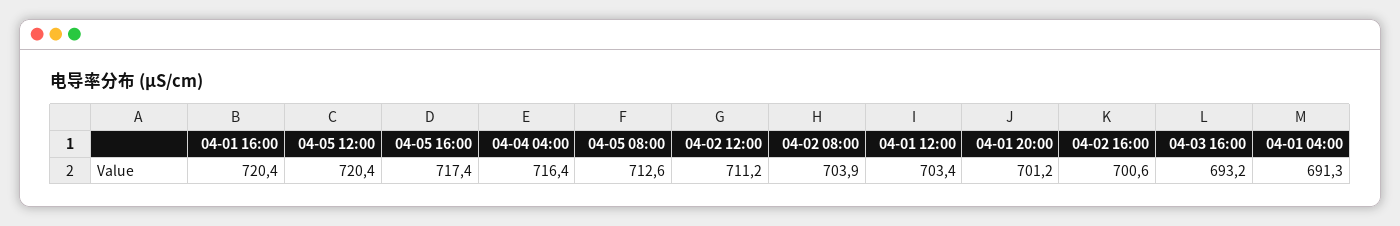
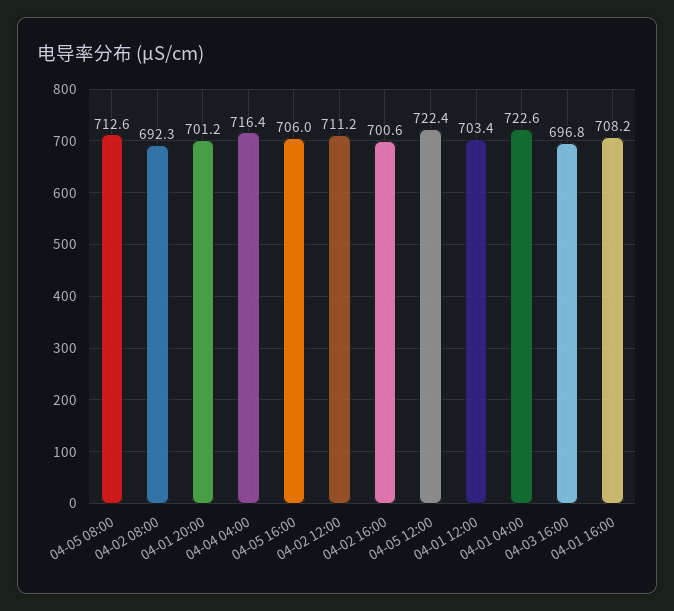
04-01 16:00: 720.4 -> 708.2
04-05 12:00: 720.4 -> 722.4
04-05 16:00: 717.4 -> 706
04-02 08:00: 703.9 -> 692.3
04-03 16:00: 693.2 -> 696.8
04-01 04:00: 691.3 -> 722.6

